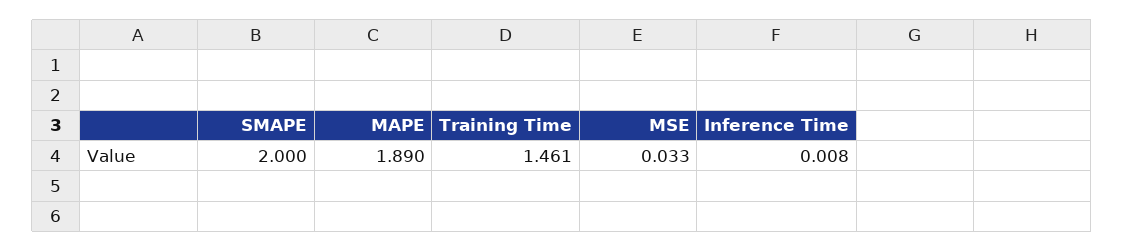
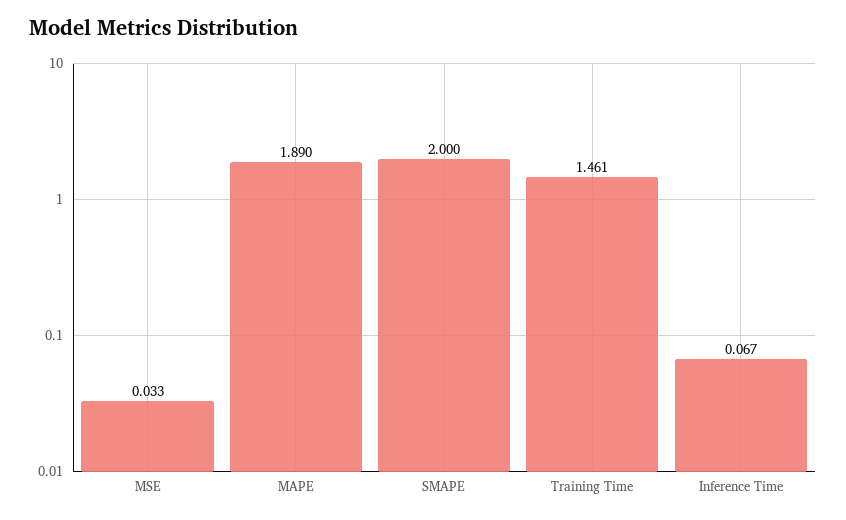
Inference Time: 0.008 -> 0.067

